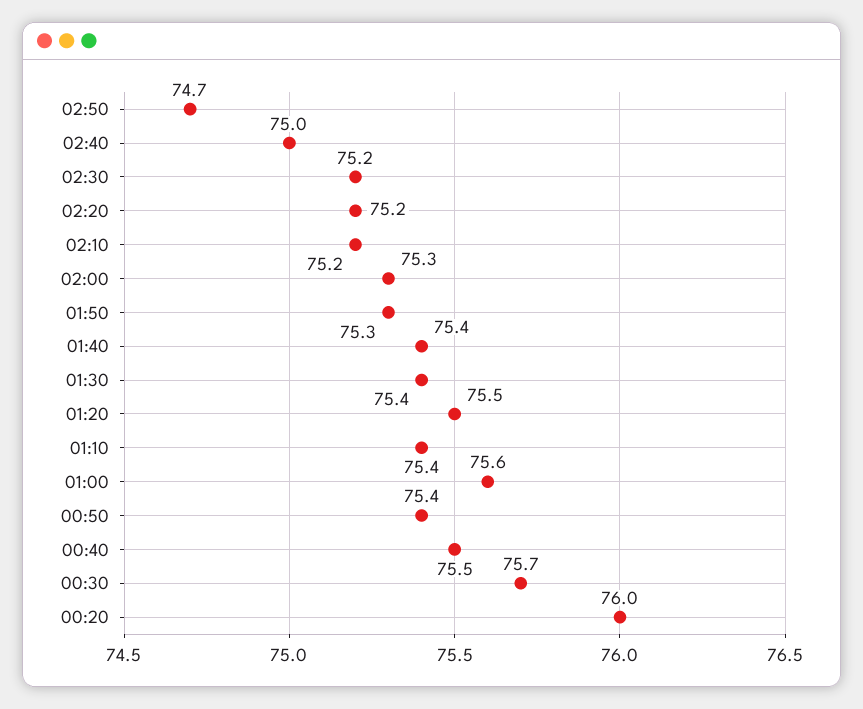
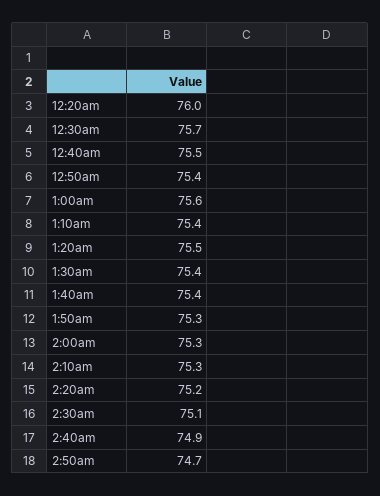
02:40: 75 -> 74.9
02:30: 75.2 -> 75.1
02:10: 75.2 -> 75.3

